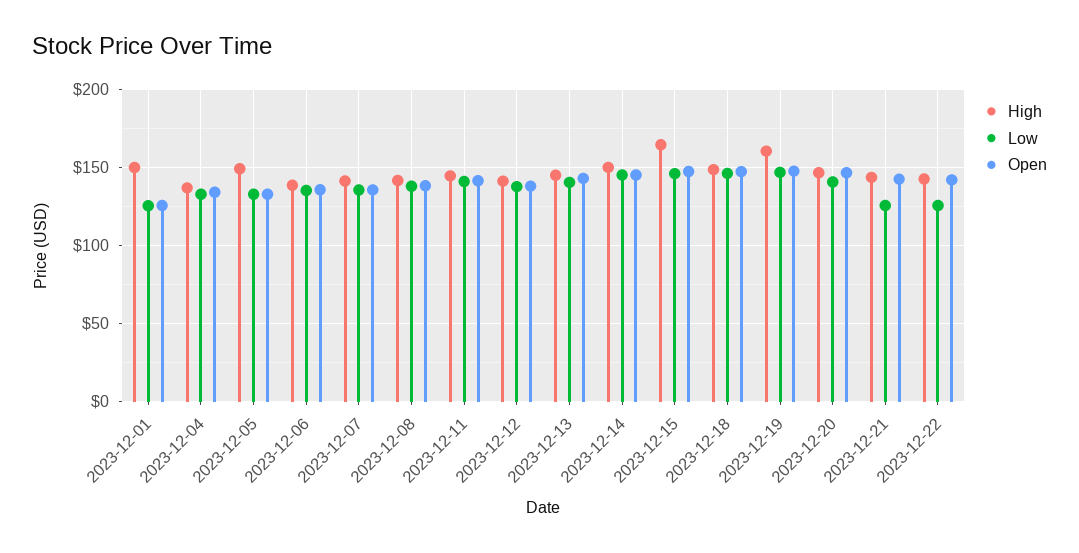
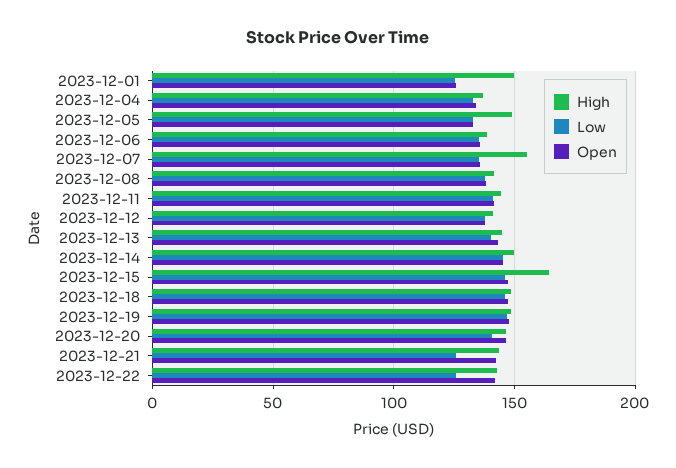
High, 2023-12-07: 140 -> 155
High, 2023-12-19: 160 -> 150

